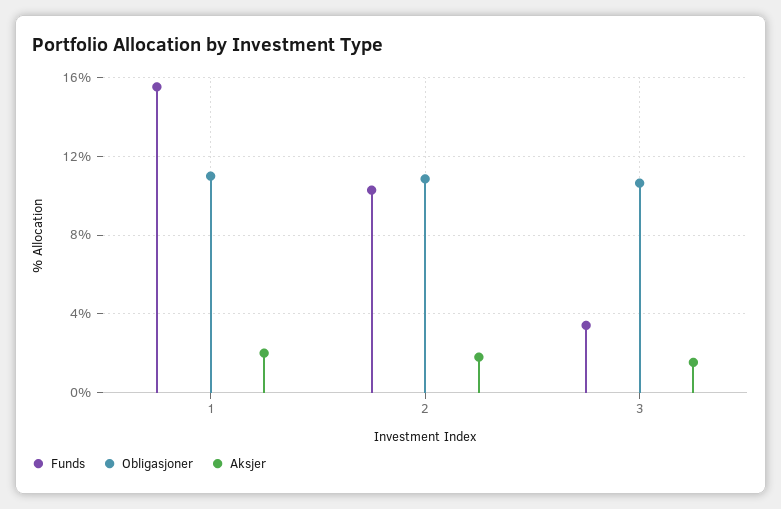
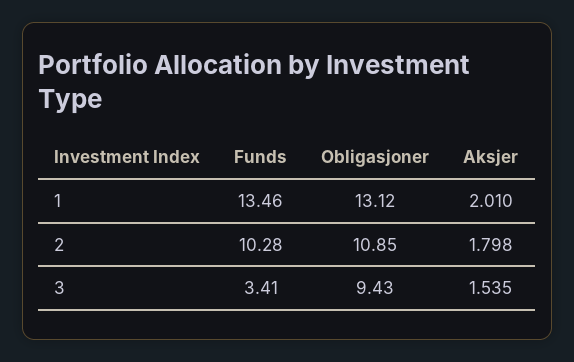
Funds, 1: 15.5 -> 13.46
Obligasjoner, 1: 11 -> 13.12
Obligasjoner, 3: 10.5 -> 9.43

